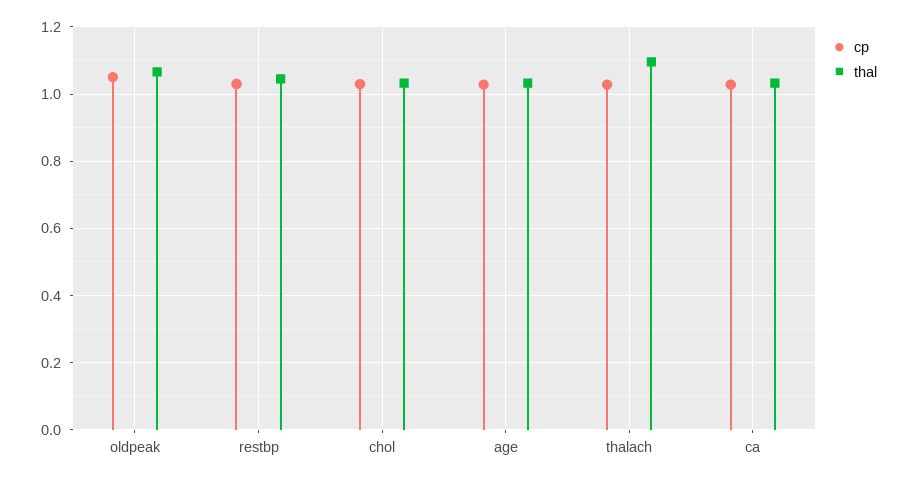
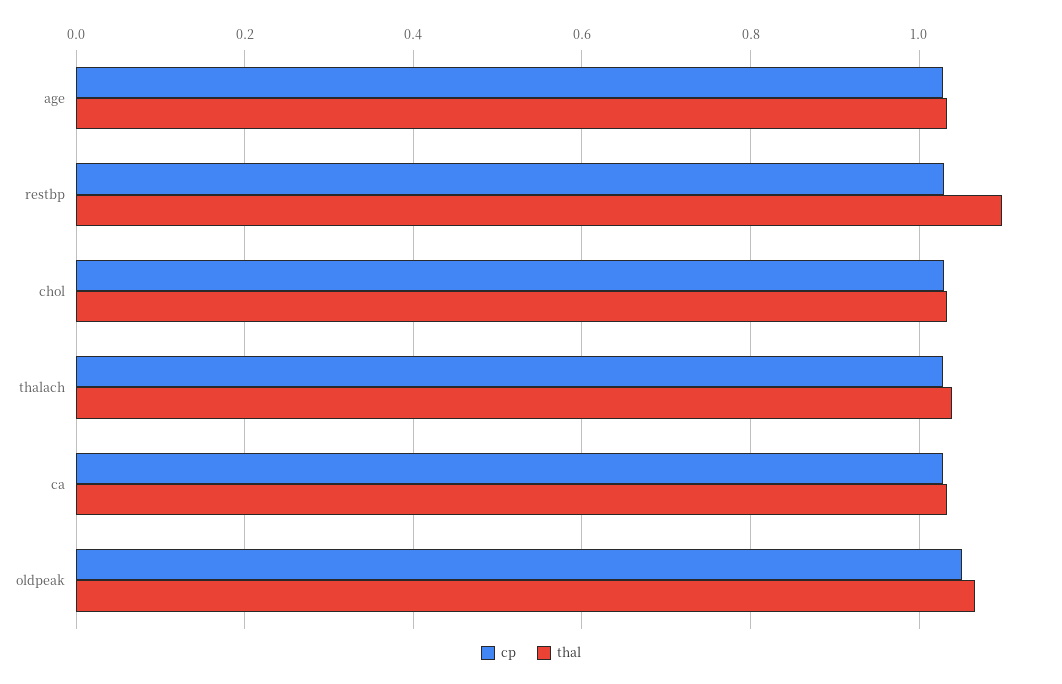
thal, restbp: 1.04 -> 1.1
thal, thalach: 1.1 -> 1.04

